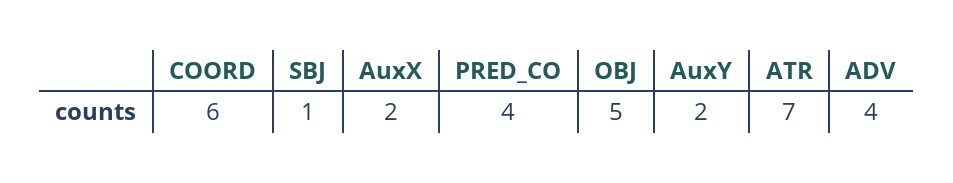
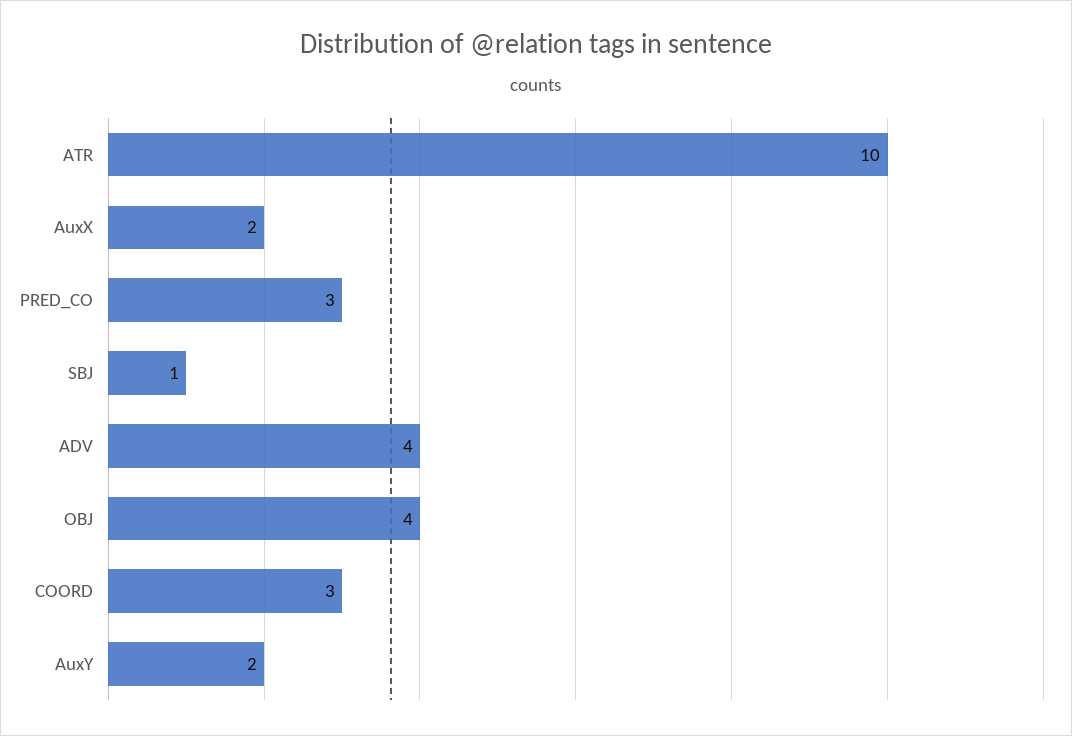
COORD: 6 -> 3
PRED_CO: 4 -> 3
OBJ: 5 -> 4
ATR: 7 -> 10

